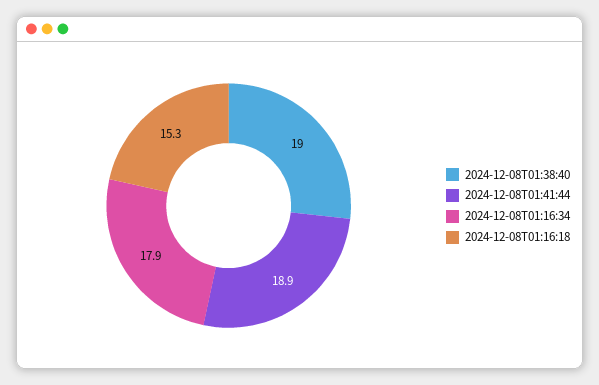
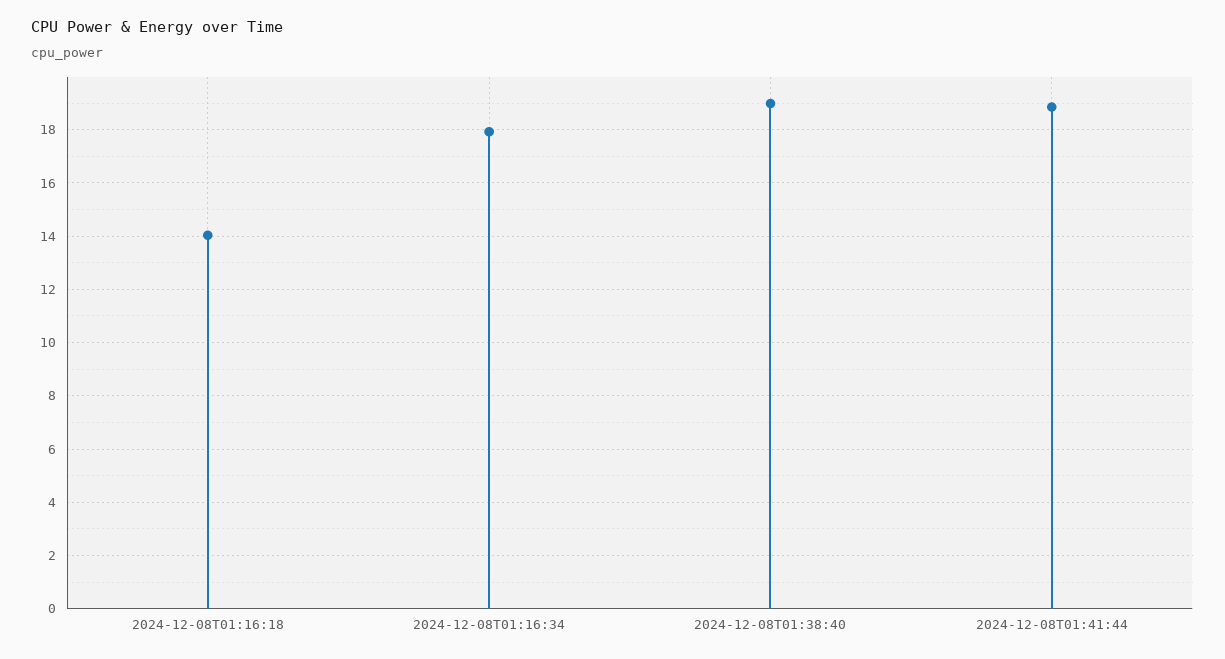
2024-12-08T01:16:18: 15.3 -> 14

